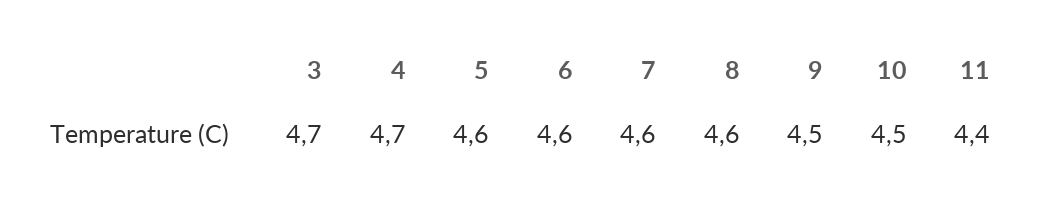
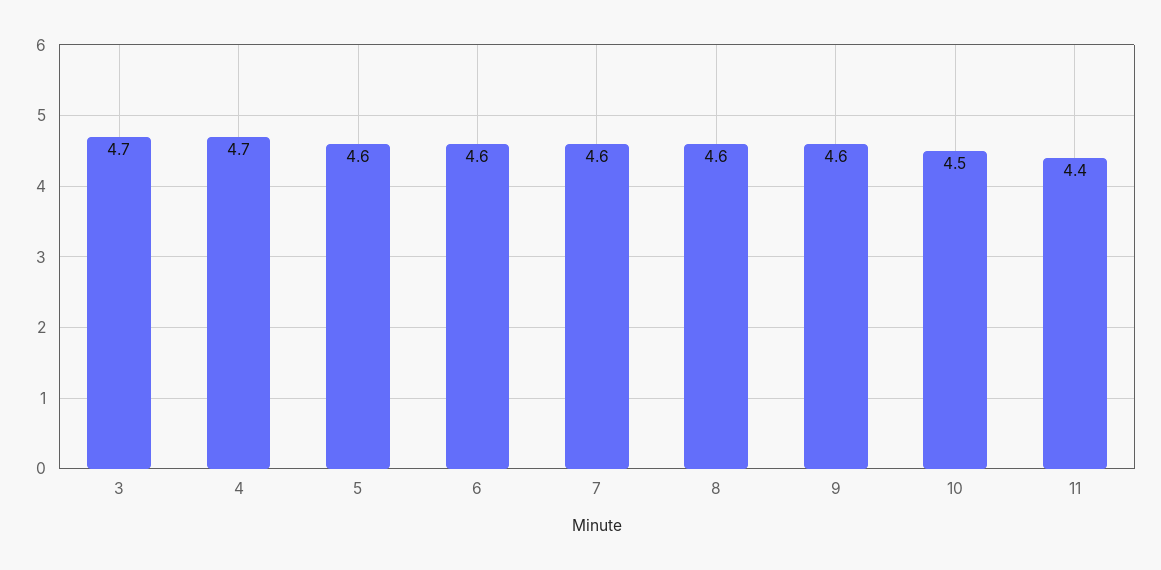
9: 4.5 -> 4.6

